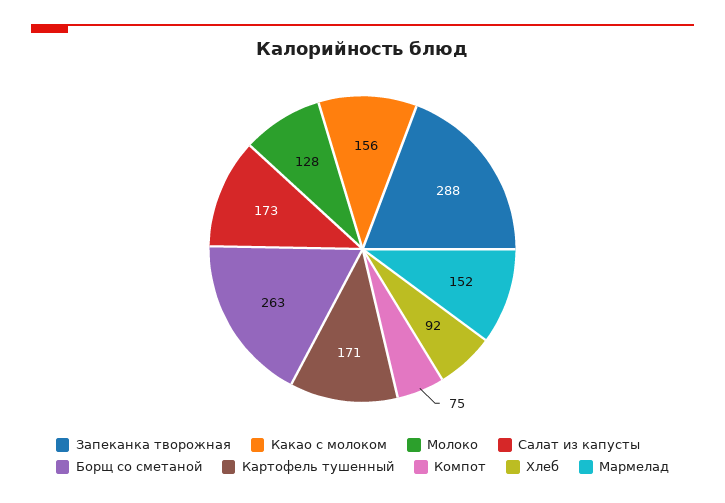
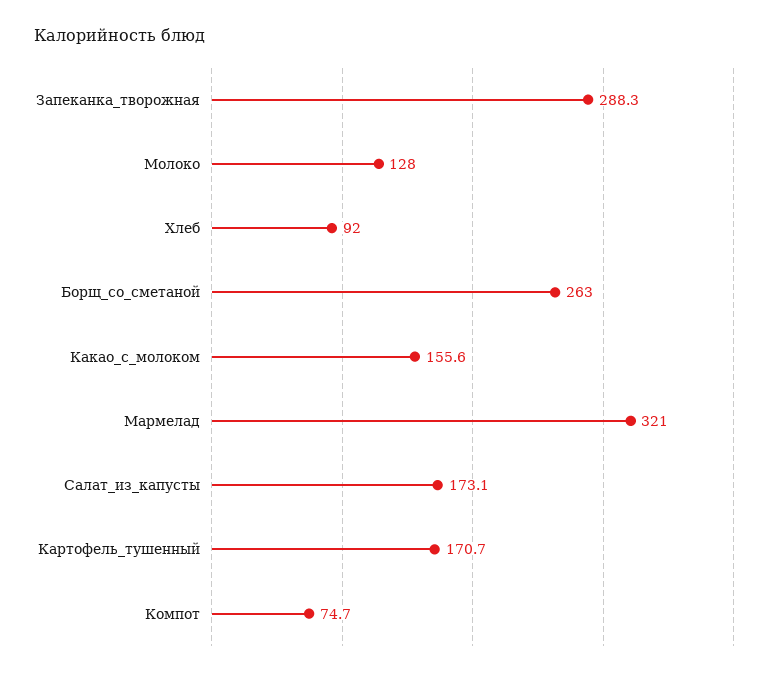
Мармелад: 152 -> 321

